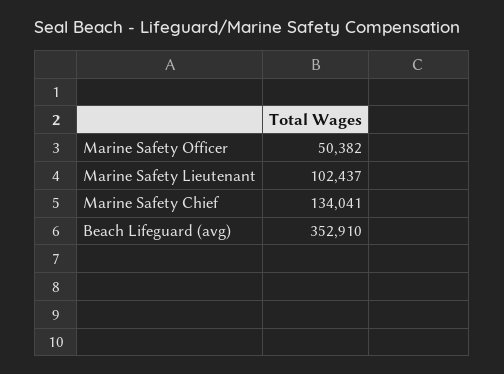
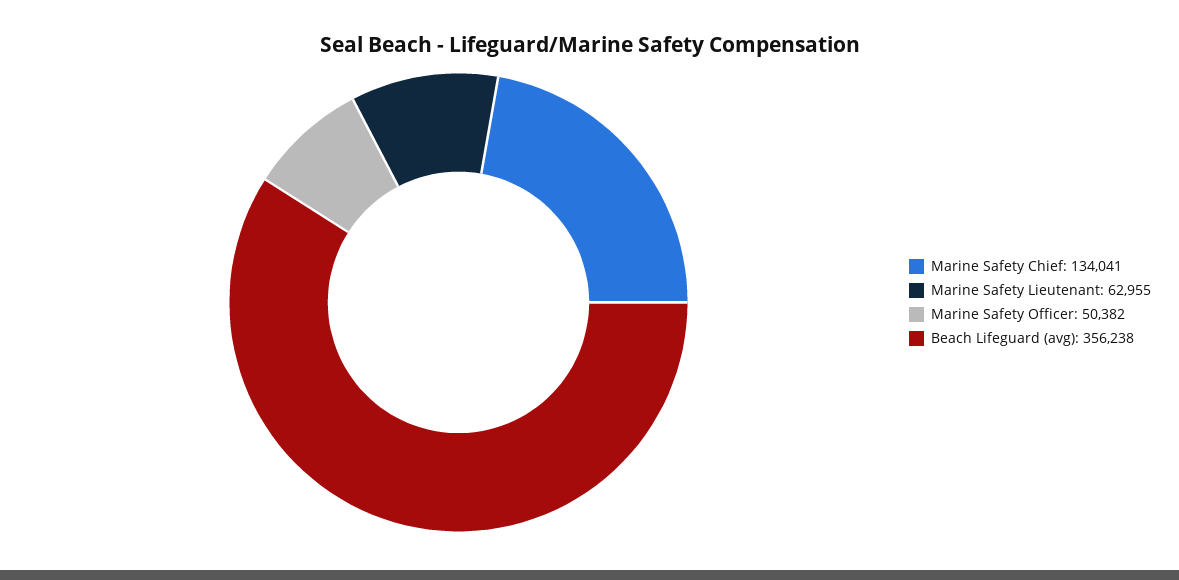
Marine Safety Lieutenant: 102437 -> 62955
Beach Lifeguard (avg): 352910 -> 356238

